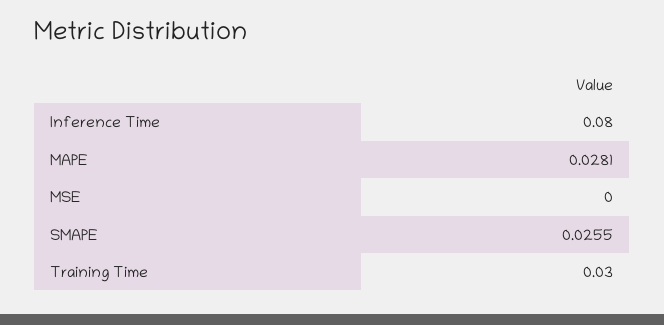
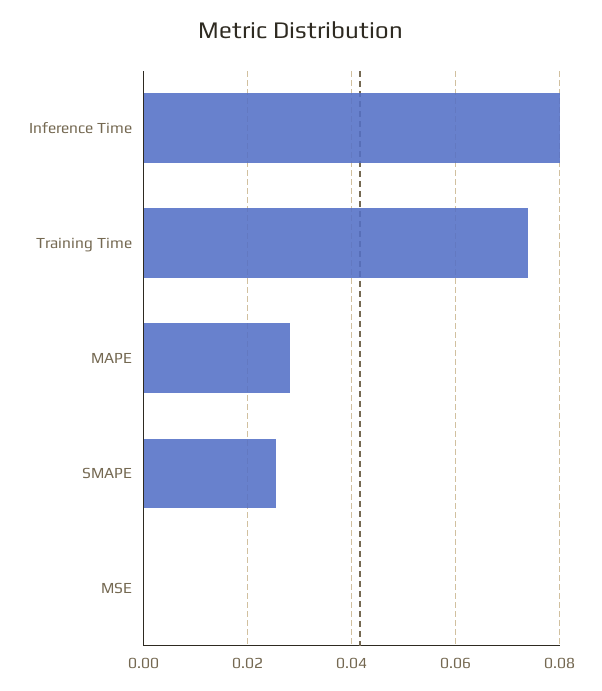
Training Time: 0.03 -> 0.074

